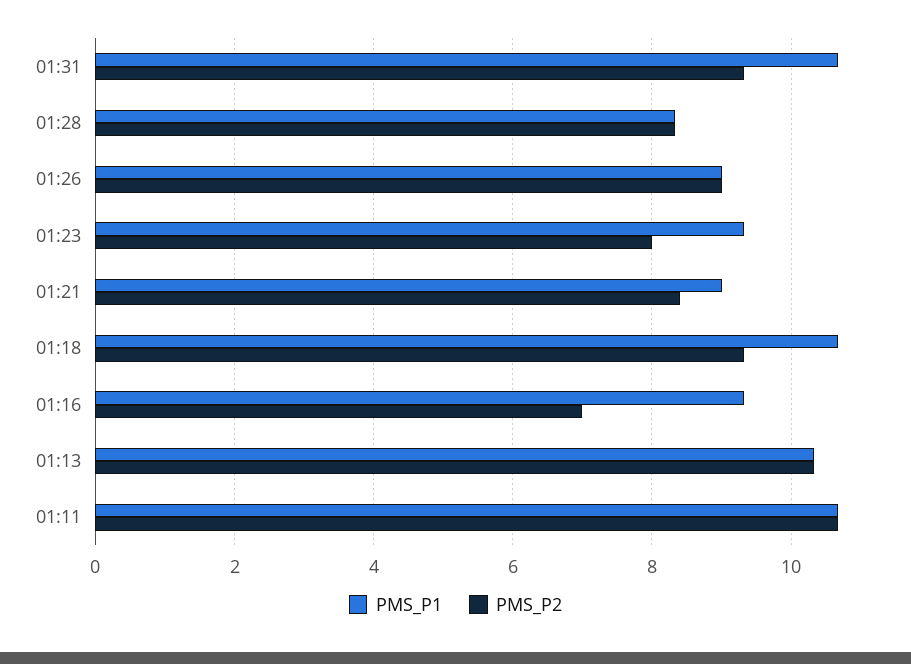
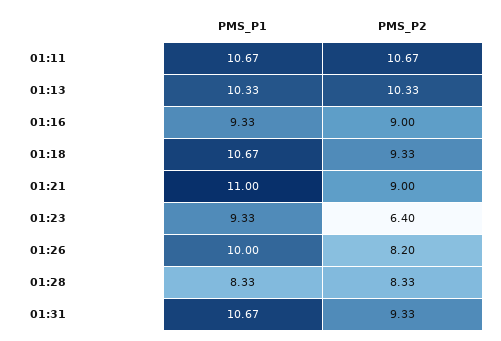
PMS_P1, 01:26: 9 -> 10
PMS_P2, 01:26: 9 -> 8.2
PMS_P2, 01:23: 8 -> 6.4
PMS_P1, 01:21: 9 -> 11
PMS_P2, 01:21: 8.4 -> 9
PMS_P2, 01:16: 7 -> 9

